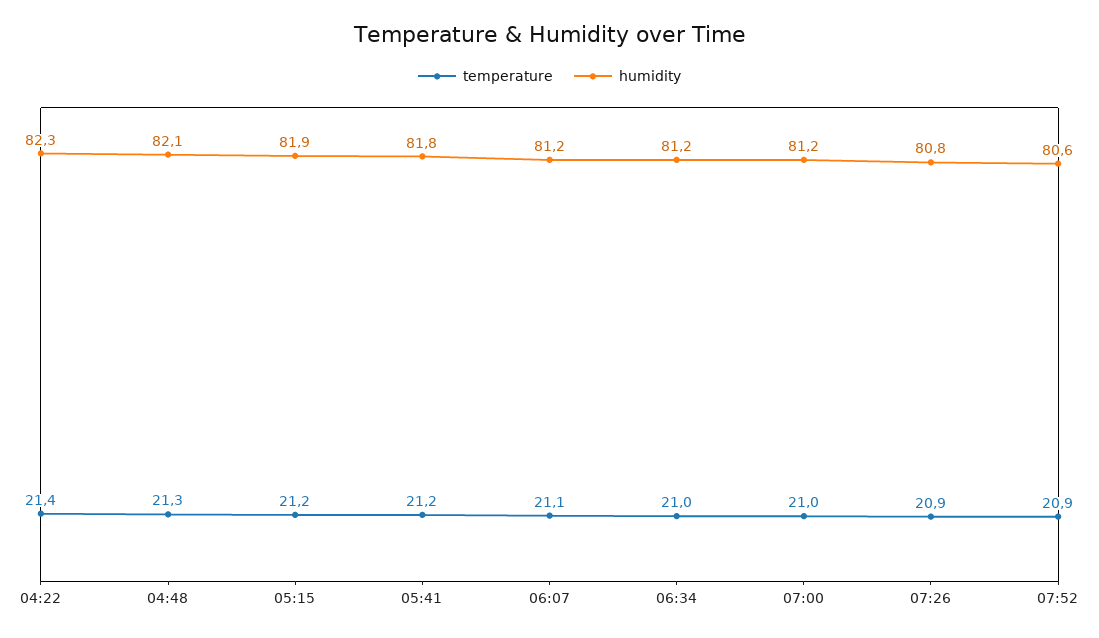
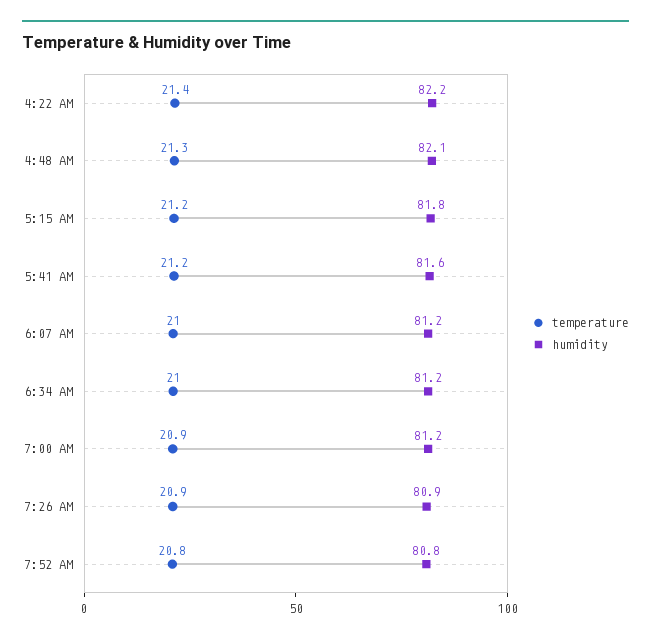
humidity, 04:22: 82.3 -> 82.2
humidity, 05:15: 81.9 -> 81.8
humidity, 05:41: 81.8 -> 81.6
temperature, 06:07: 21.1 -> 21
temperature, 07:00: 21 -> 20.9
humidity, 07:26: 80.8 -> 80.9
temperature, 07:52: 20.9 -> 20.8
humidity, 07:52: 80.6 -> 80.8

